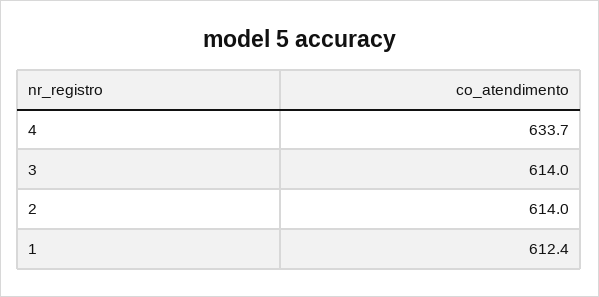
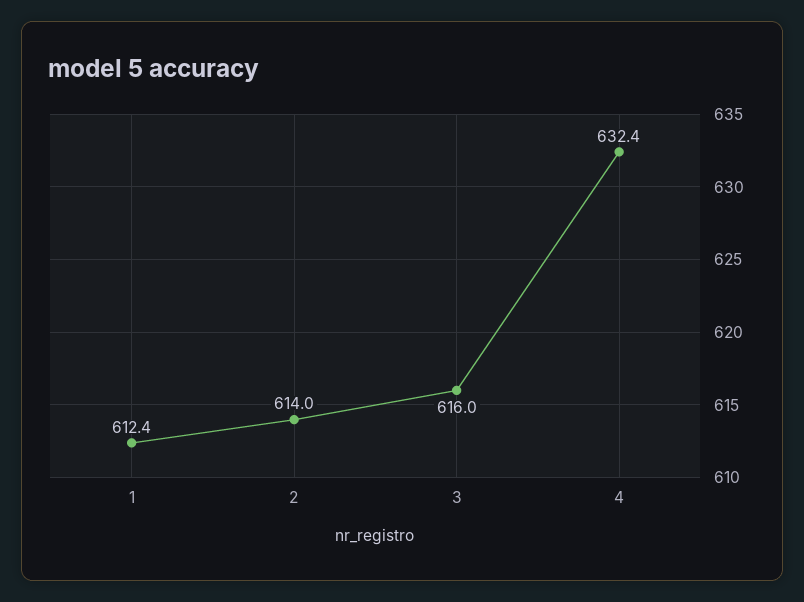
4: 633.7 -> 632.4
3: 614 -> 616

